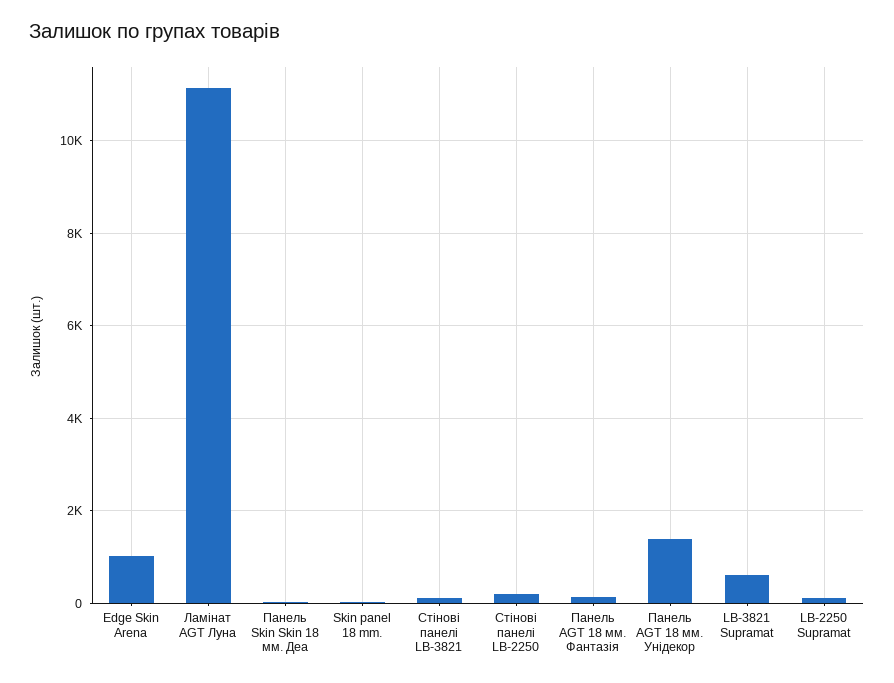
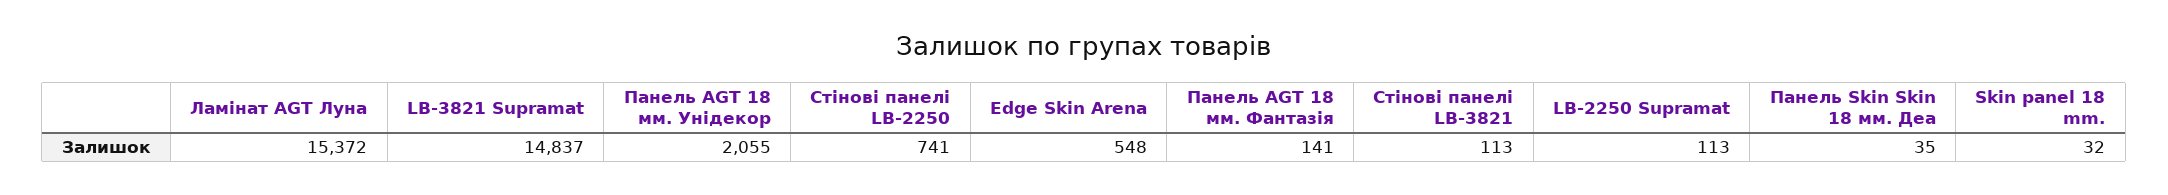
Edge Skin Arena: 1000 -> 548
Ламінат AGT Луна: 11200 -> 15372
Стінові панелі LB-2250: 200 -> 741
Панель AGT 18 мм. Унідекор: 1400 -> 2055
LB-3821 Supramat: 600 -> 14837

